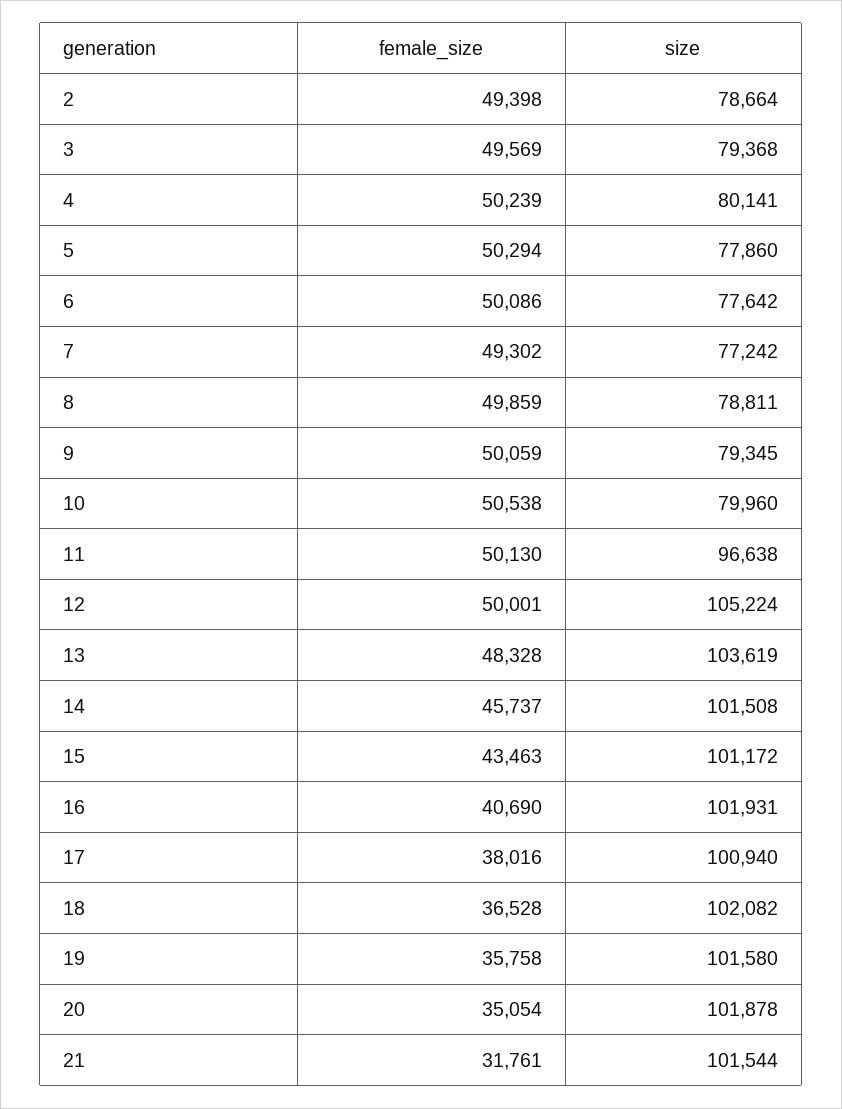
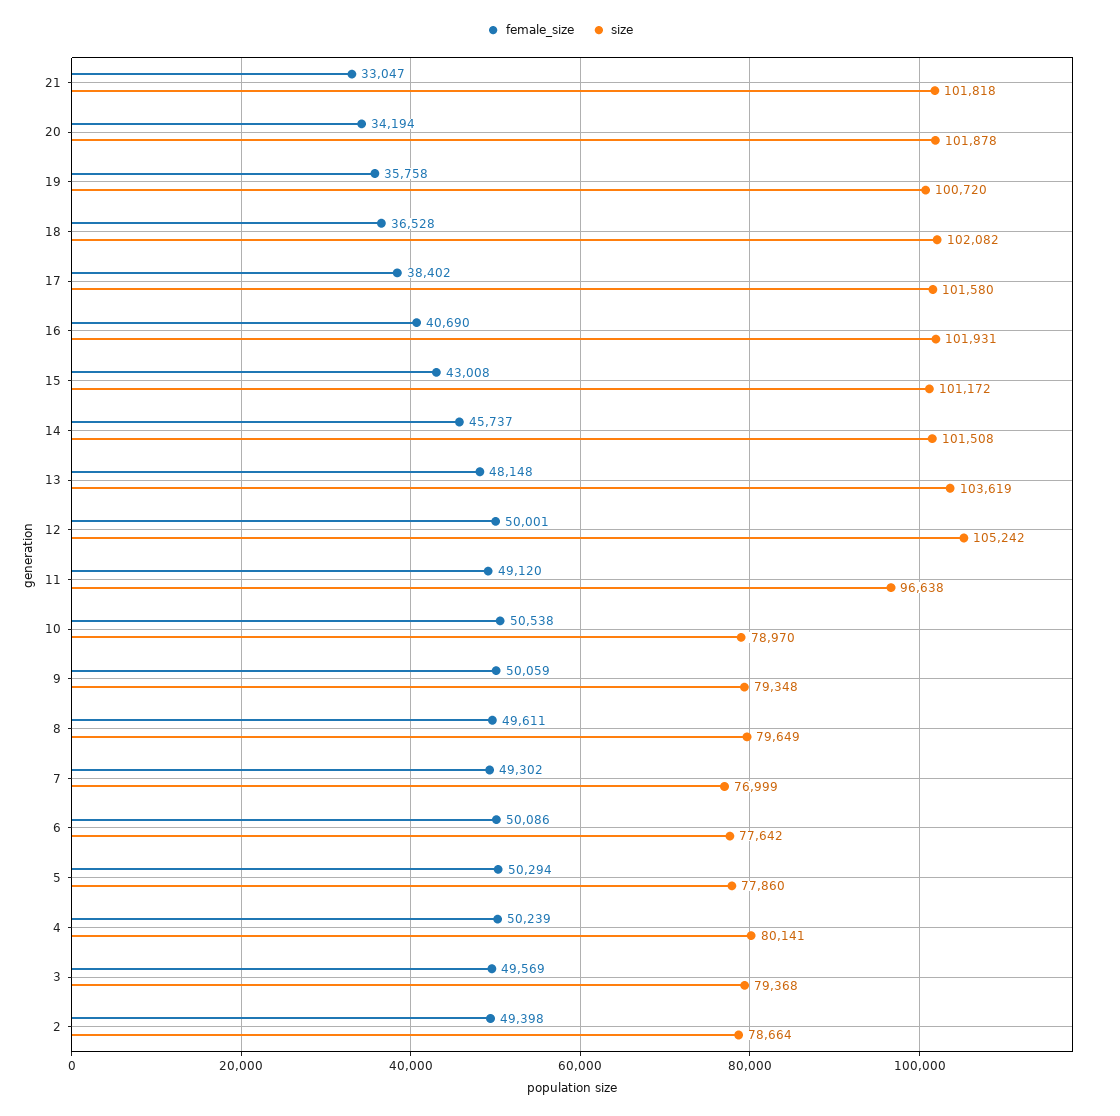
size, 7: 77242 -> 76999
female_size, 8: 49859 -> 49611
size, 8: 78811 -> 79649
size, 9: 79345 -> 79348
size, 10: 79960 -> 78970
female_size, 11: 50130 -> 49120
size, 12: 105224 -> 105242
female_size, 13: 48328 -> 48148
female_size, 15: 43463 -> 43008
female_size, 17: 38016 -> 38402
size, 17: 100940 -> 101580
size, 19: 101580 -> 100720
female_size, 20: 35054 -> 34194
female_size, 21: 31761 -> 33047
size, 21: 101544 -> 101818

